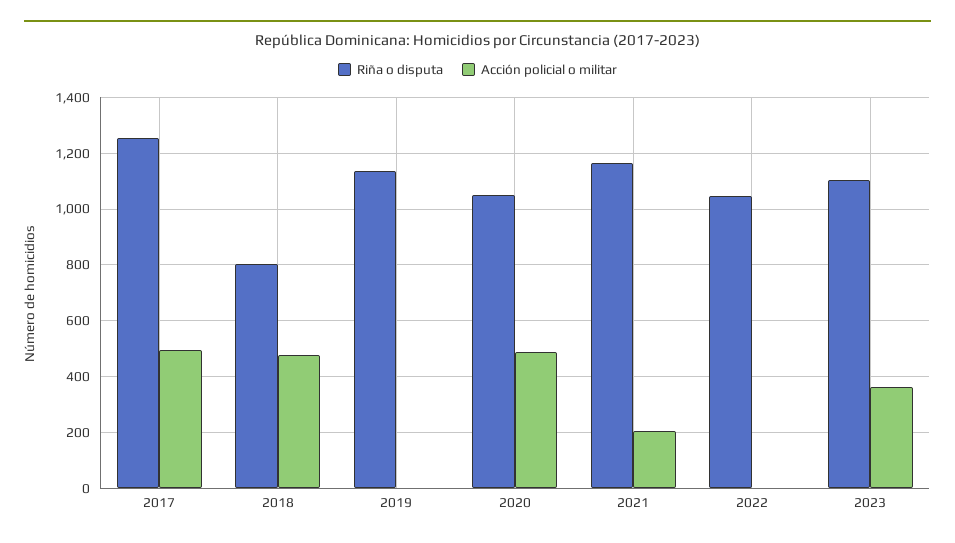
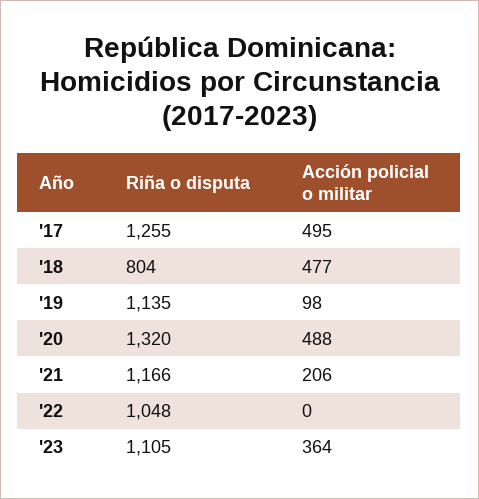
Acción policial o militar, 2019: 0 -> 98
Riña o disputa, 2020: 1050 -> 1320

